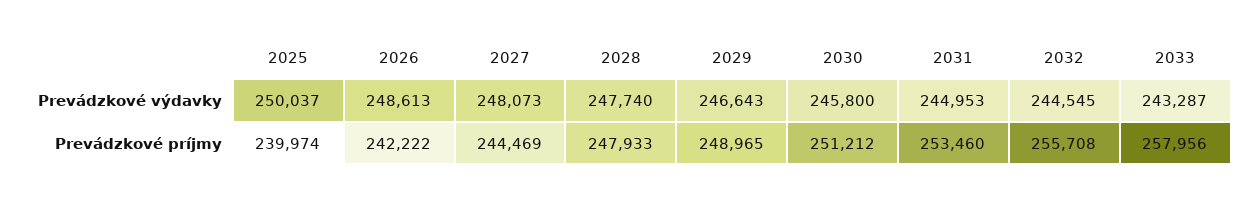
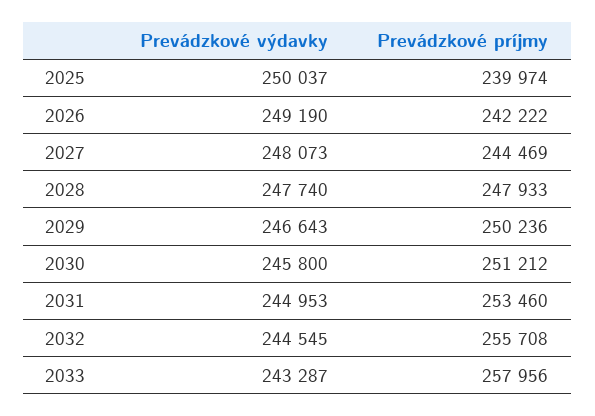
2026, Prevádzkové výdavky: 248613 -> 249190
2029, Prevádzkové príjmy: 248965 -> 250236

